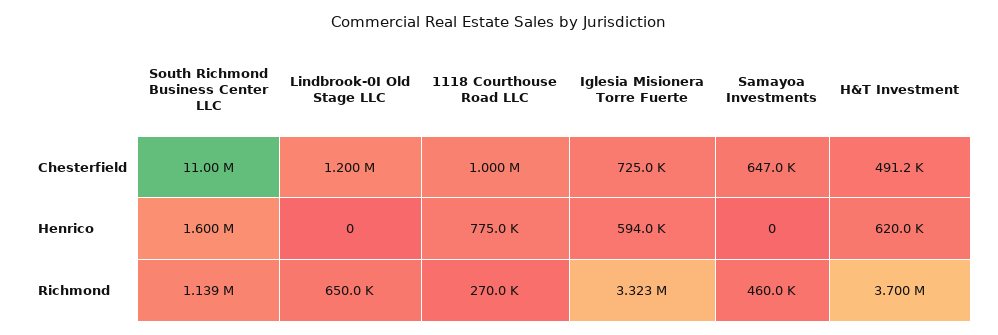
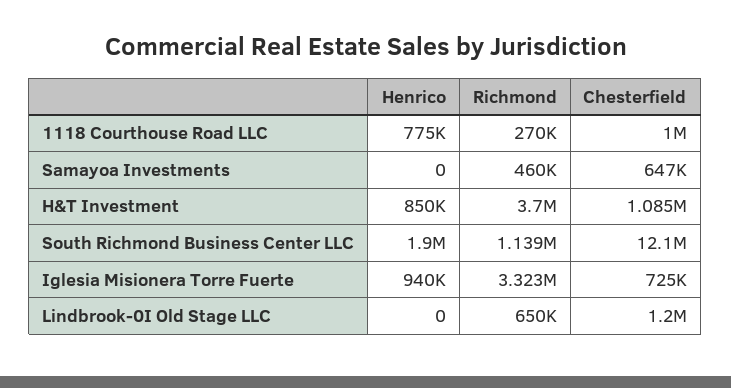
South Richmond Business Center LLC, Chesterfield: 11000000 -> 12100000
H&T Investment, Chesterfield: 491200 -> 1085000
South Richmond Business Center LLC, Henrico: 1600000 -> 1900000
Iglesia Misionera Torre Fuerte, Henrico: 594000 -> 940000
H&T Investment, Henrico: 620000 -> 850000

